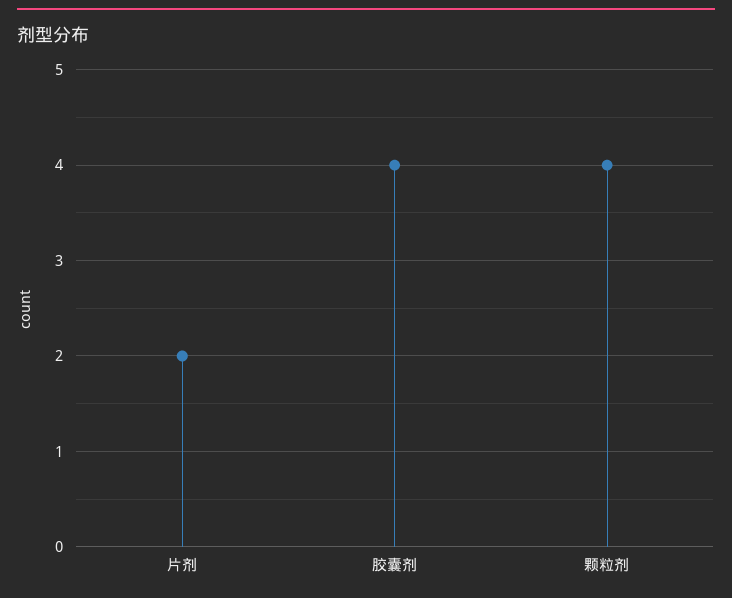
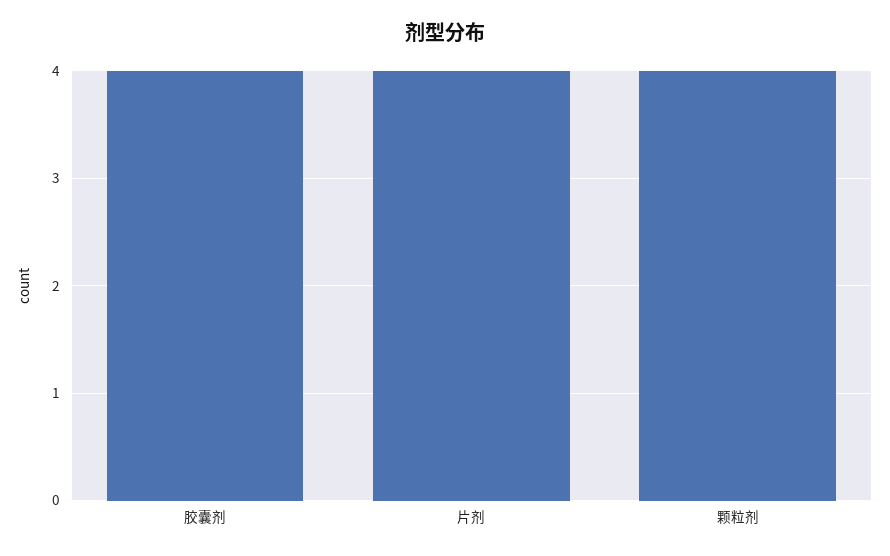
片剂: 2 -> 4

